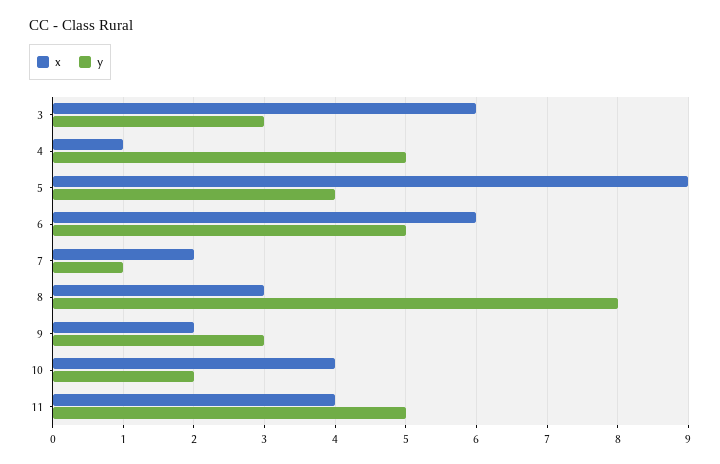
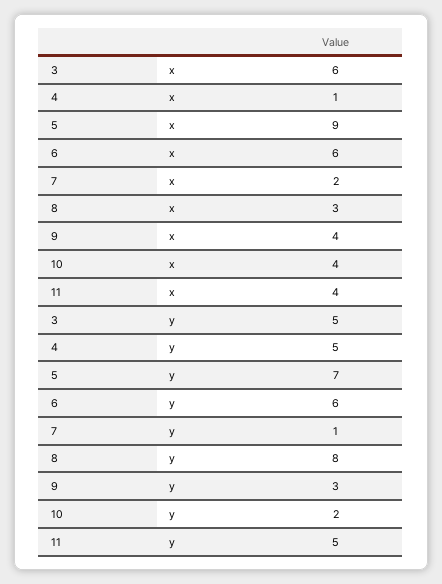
y, 3: 3 -> 5
y, 5: 4 -> 7
y, 6: 5 -> 6
x, 9: 2 -> 4

